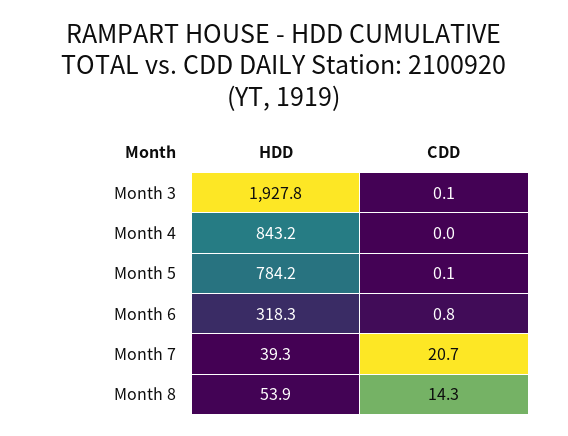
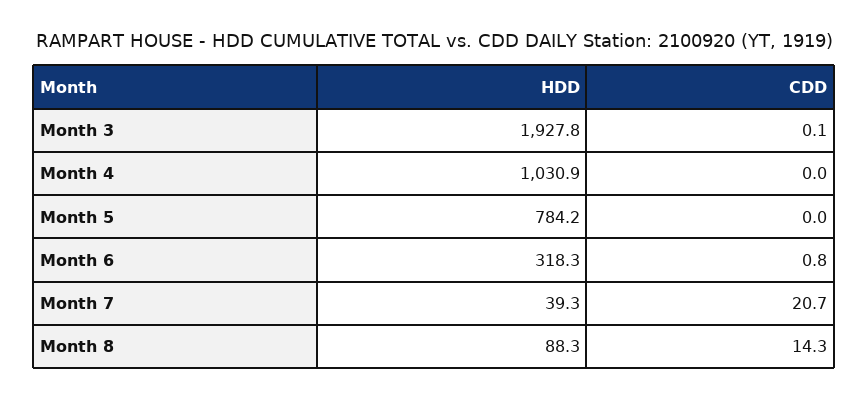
HDD, Month 4: 843.2 -> 1030.9
CDD, Month 5: 0.1 -> 0
HDD, Month 8: 53.9 -> 88.3

